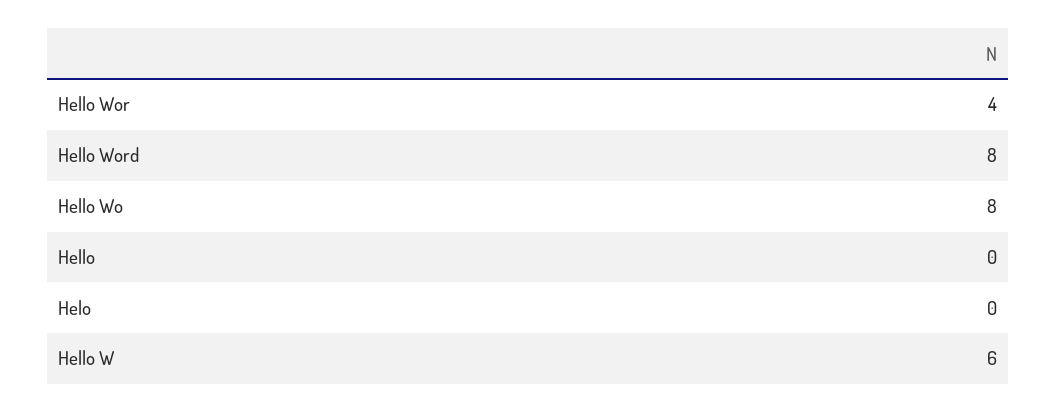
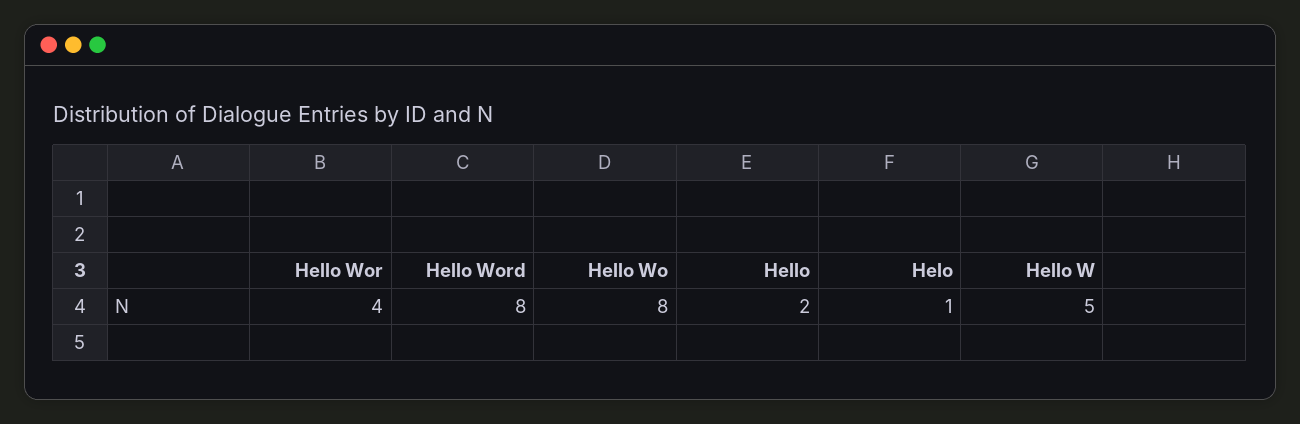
Hello: 0 -> 2
Helo: 0 -> 1
Hello W: 6 -> 5

